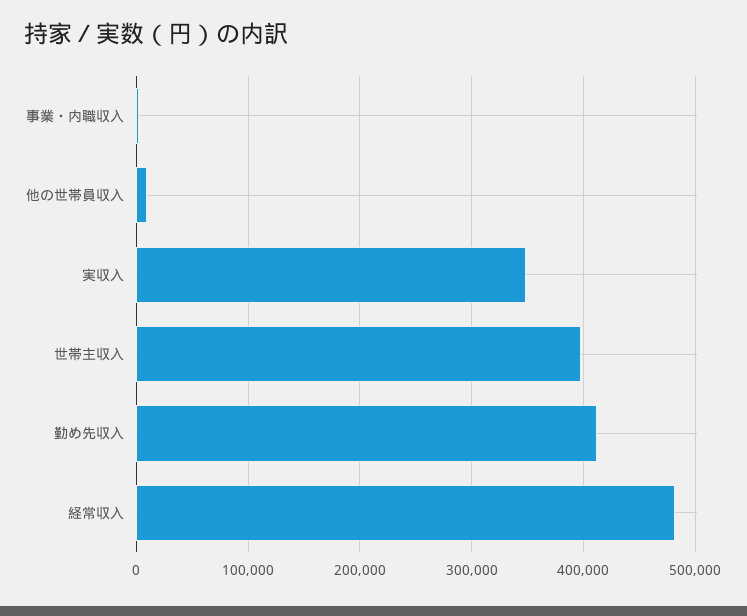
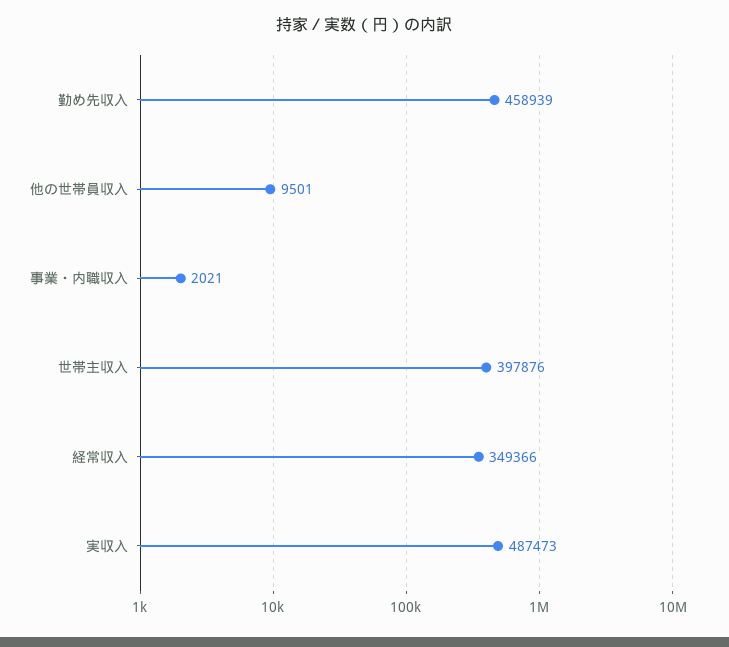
実収入: 350000 -> 487473
勤め先収入: 410000 -> 458939
経常収入: 480000 -> 349366

